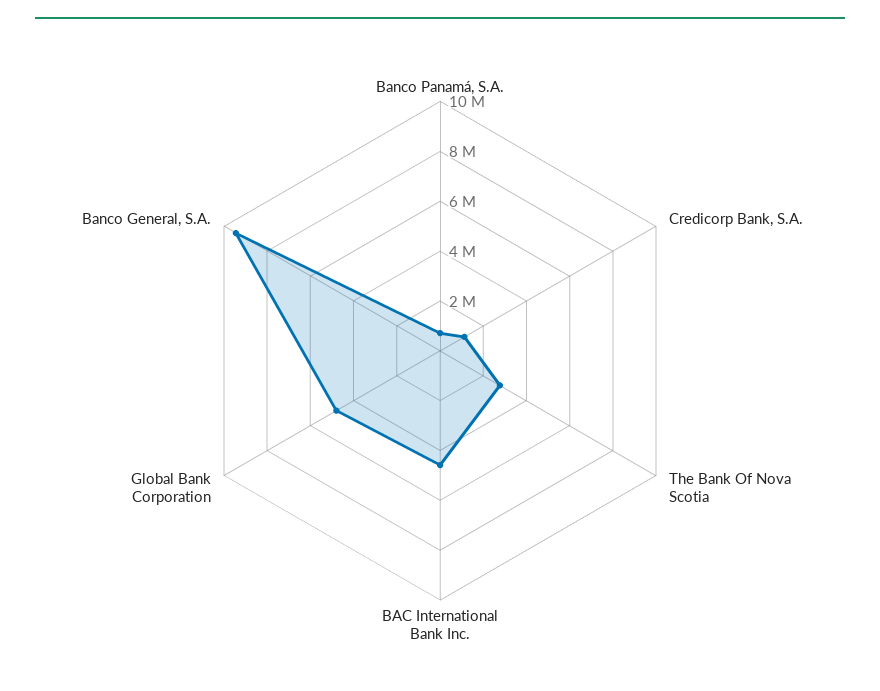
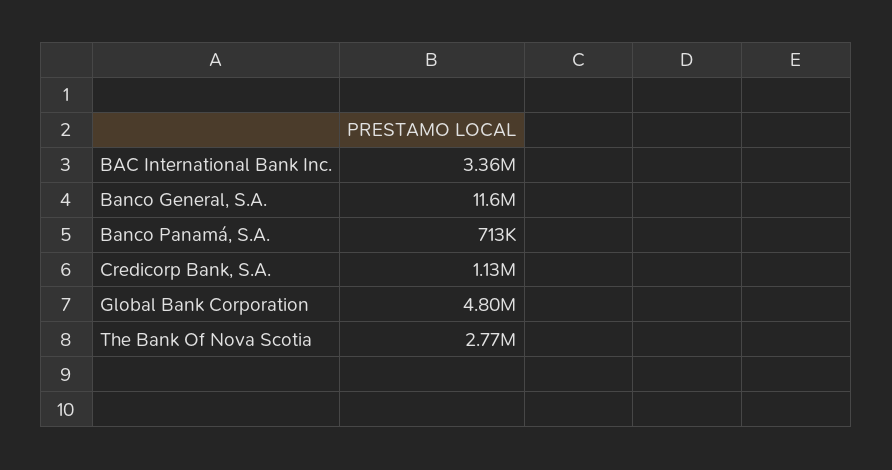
BAC International Bank Inc.: 4500000 -> 3360000
Banco General, S.A.: 9500000 -> 11600000

